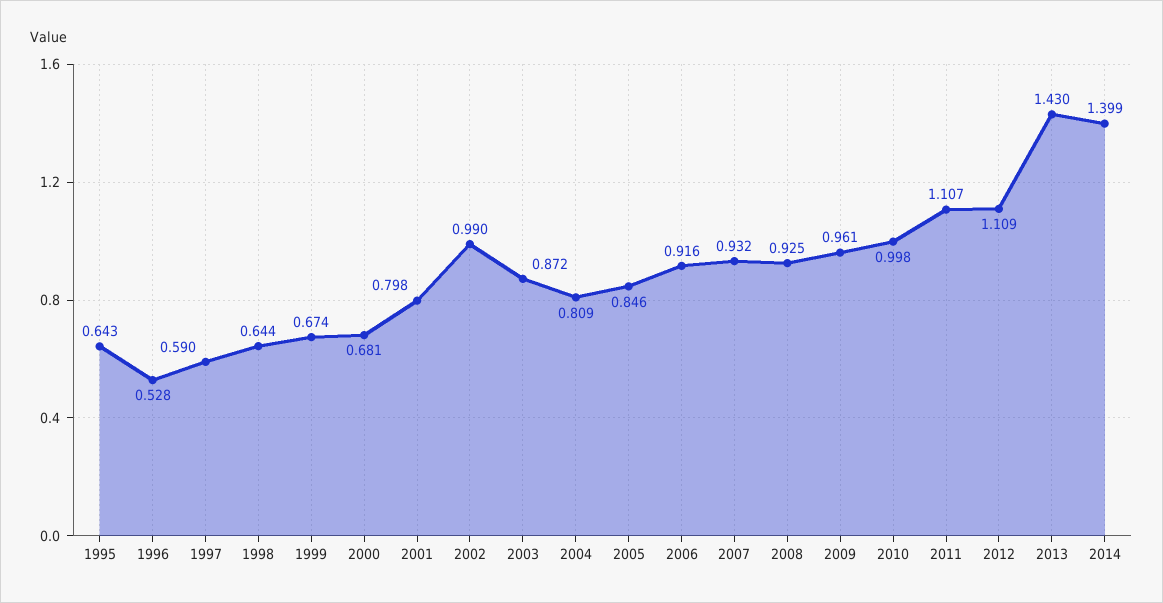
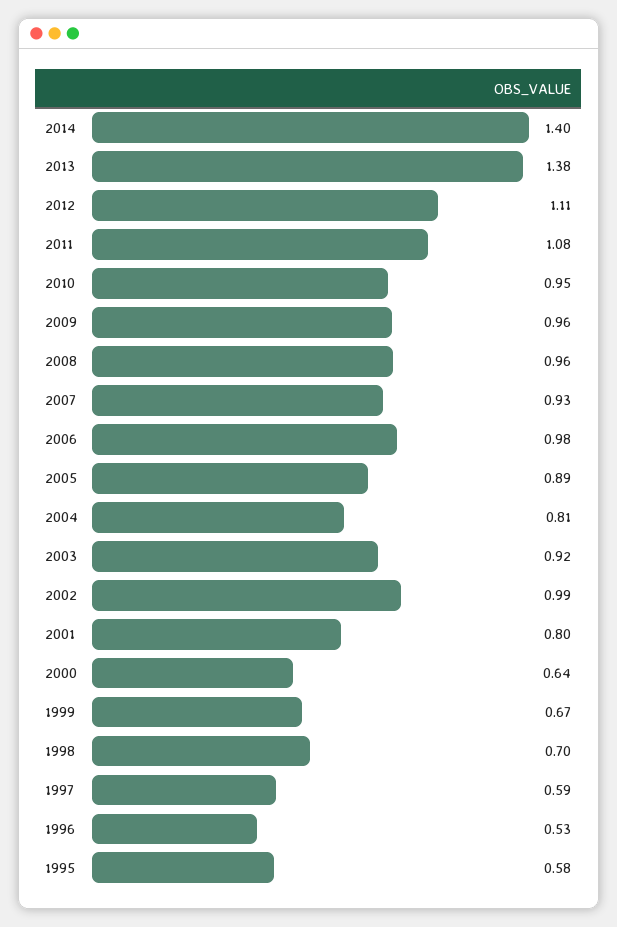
1995: 0.643 -> 0.58
1998: 0.644 -> 0.7
2000: 0.681 -> 0.64
2003: 0.872 -> 0.92
2005: 0.846 -> 0.89
2006: 0.916 -> 0.98
2008: 0.925 -> 0.96
2010: 0.998 -> 0.95
2011: 1.107 -> 1.08
2013: 1.43 -> 1.38

